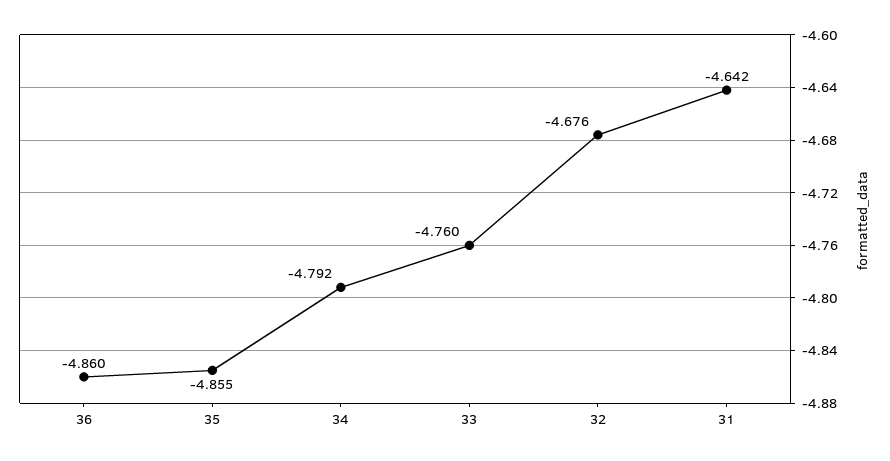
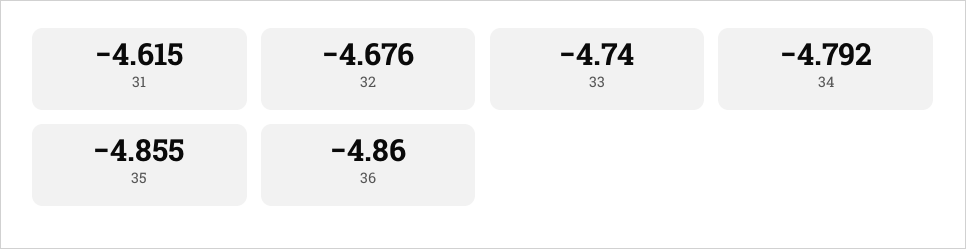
33: -4.76 -> -4.74
31: -4.642 -> -4.615

